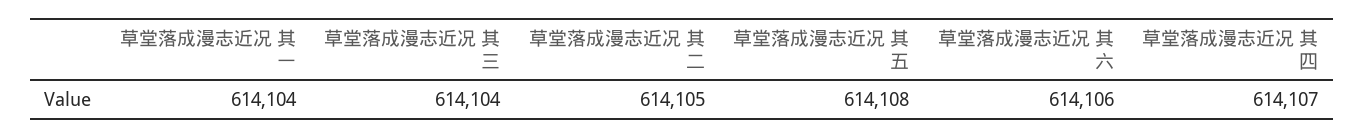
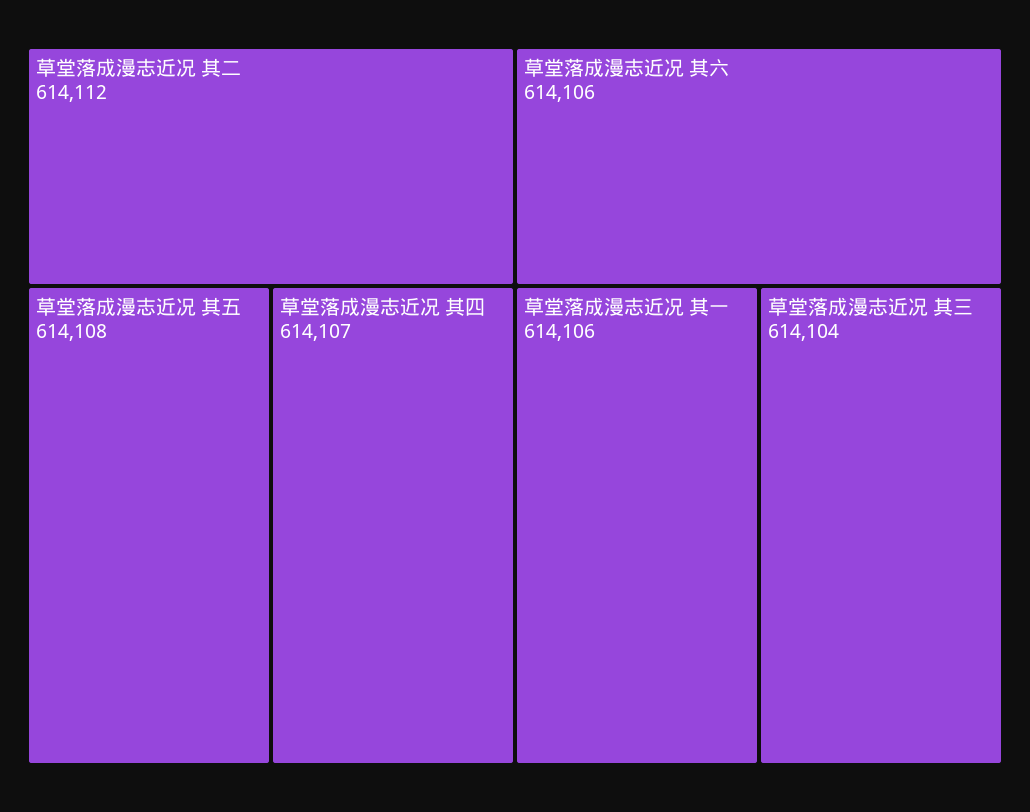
草堂落成漫志近况 其一: 614104 -> 614106
草堂落成漫志近况 其二: 614105 -> 614112

